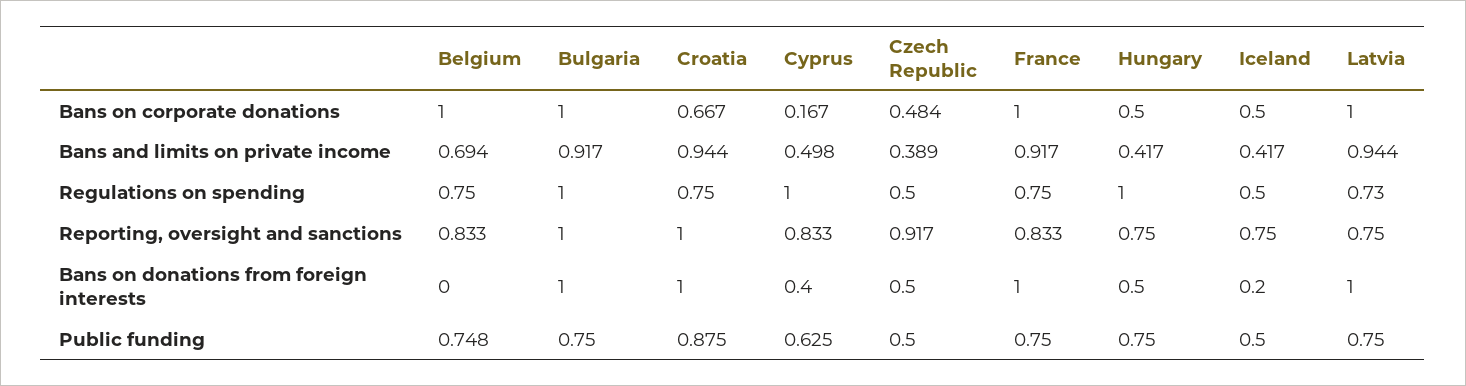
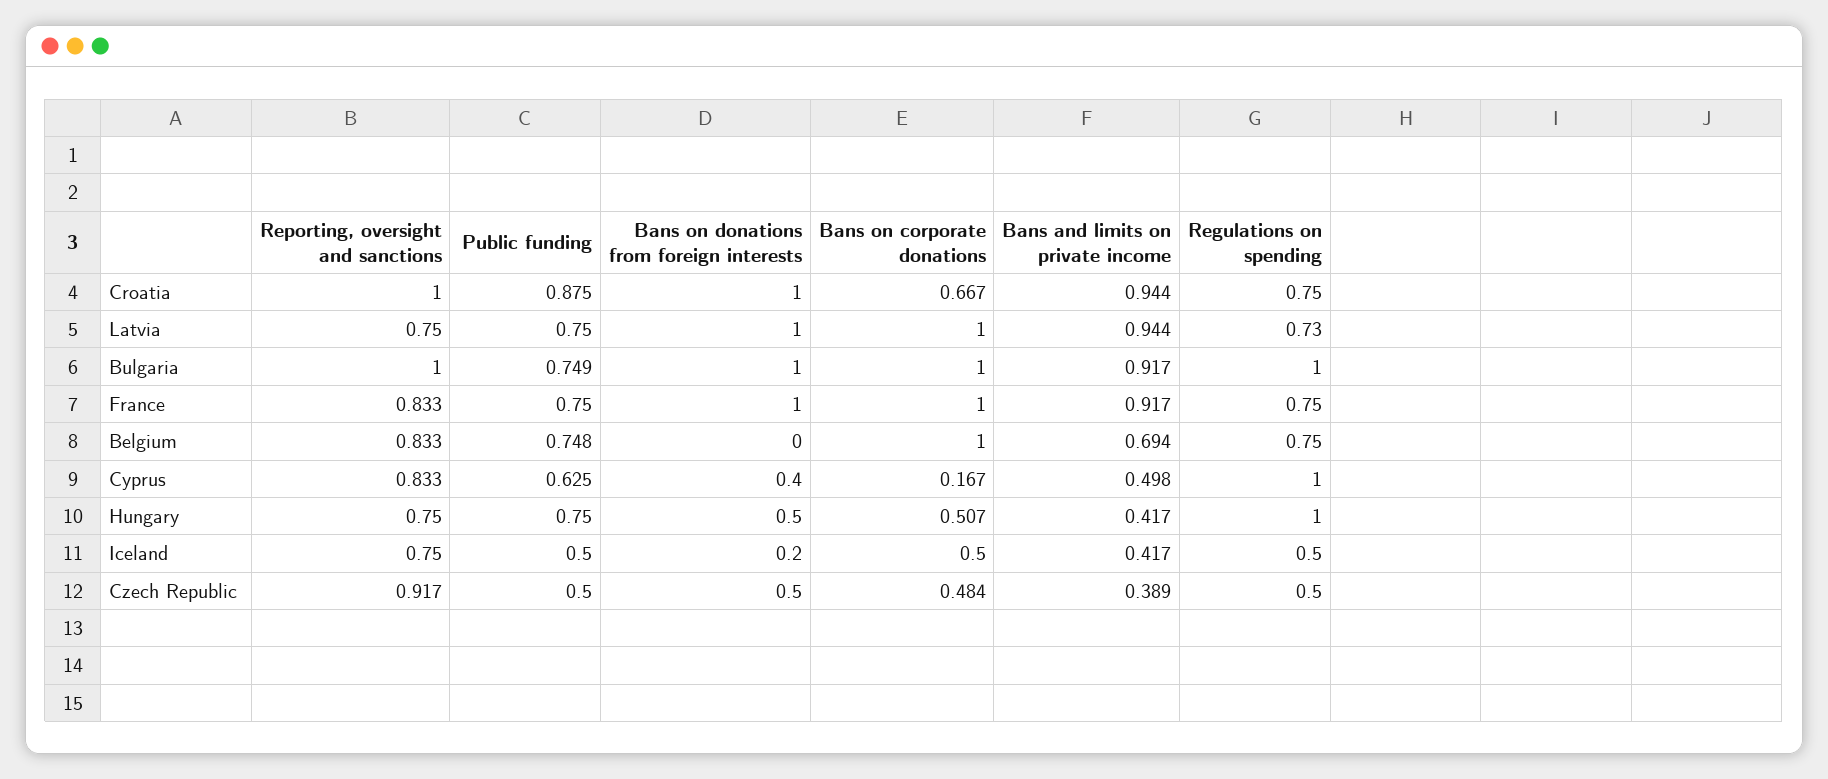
Hungary, Bans on corporate donations: 0.5 -> 0.507
Bulgaria, Public funding: 0.75 -> 0.749

